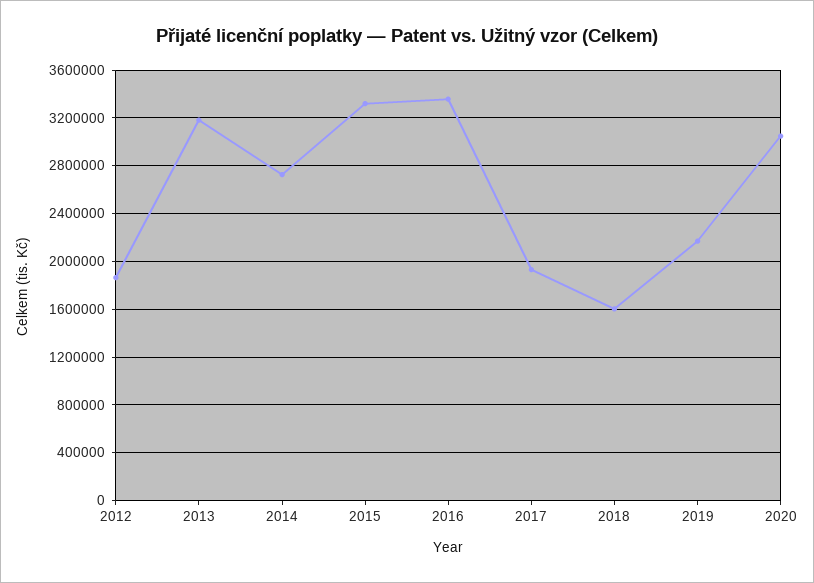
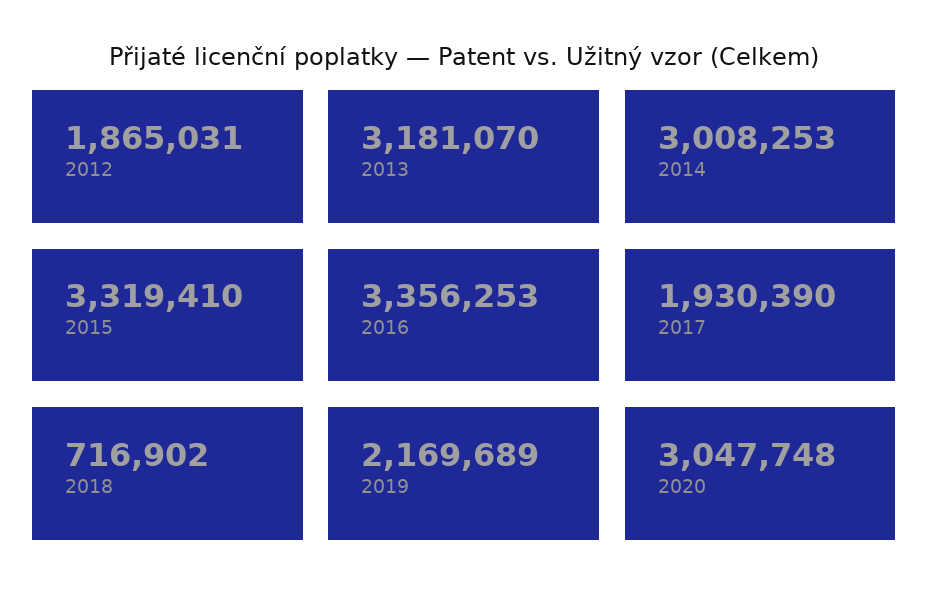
2014: 2700000 -> 3008253
2018: 1600000 -> 716902

